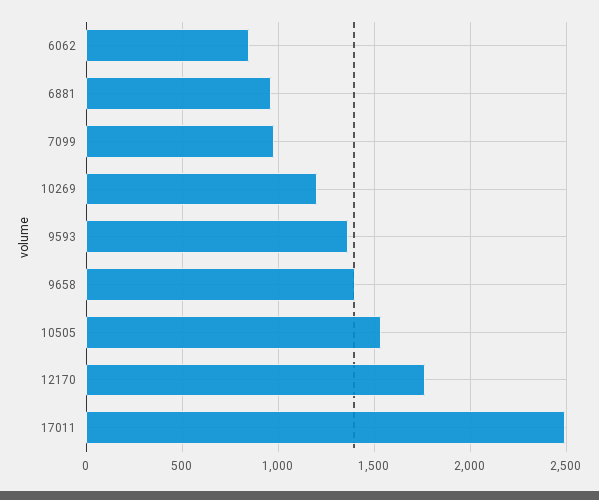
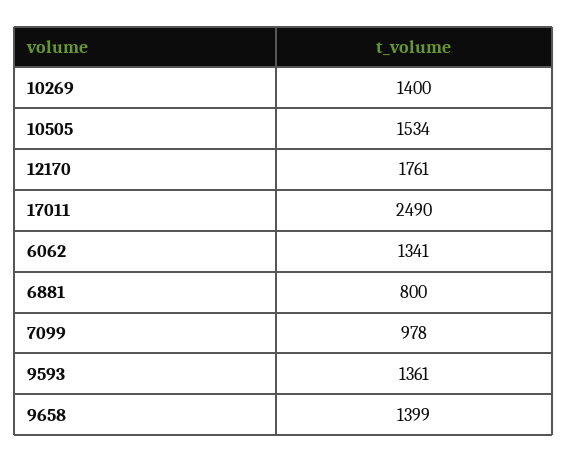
6062: 850 -> 1341
6881: 950 -> 800
10269: 1200 -> 1400

